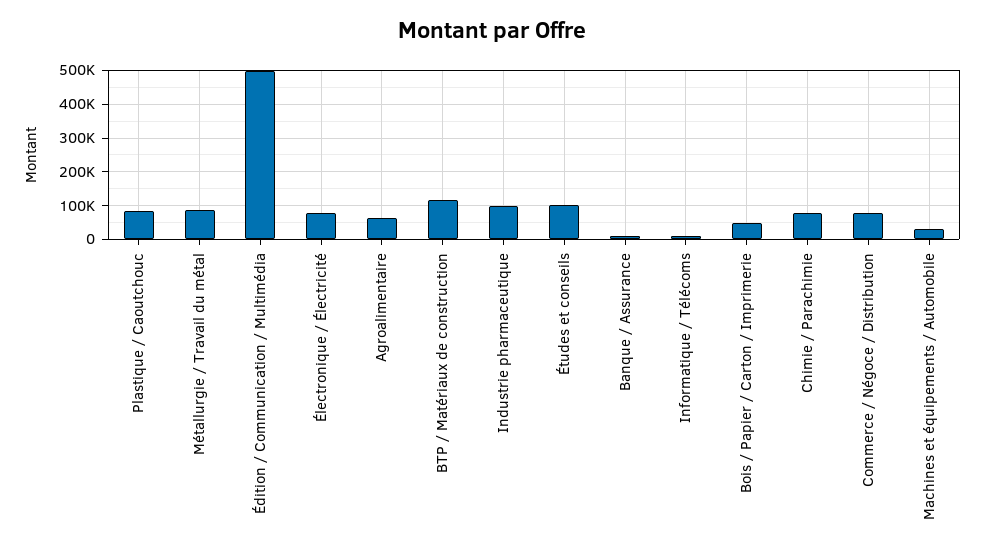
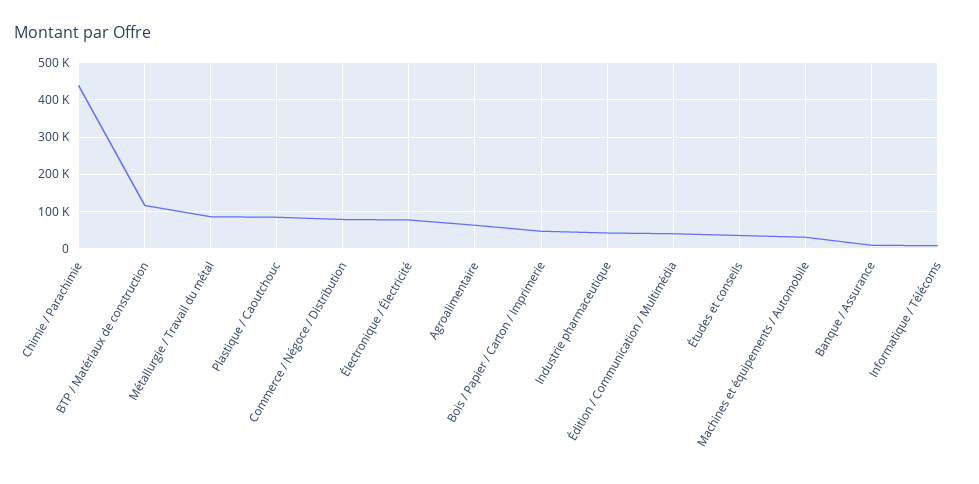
Édition / Communication / Multimédia: 500000 -> 40000
Industrie pharmaceutique: 100000 -> 40000
Études et conseils: 100000 -> 40000
Chimie / Parachimie: 80000 -> 440000

